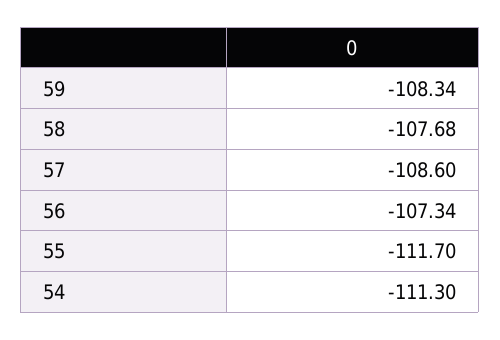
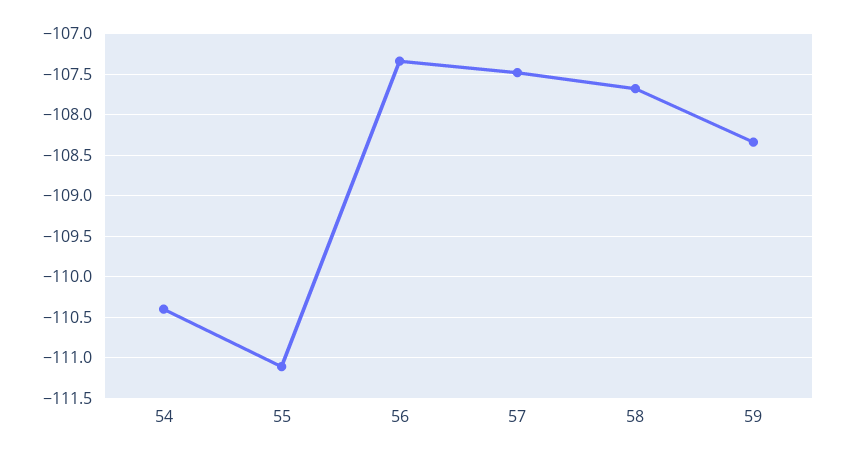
57: -108.6 -> -107.5
55: -111.7 -> -111.1
54: -111.3 -> -110.4

